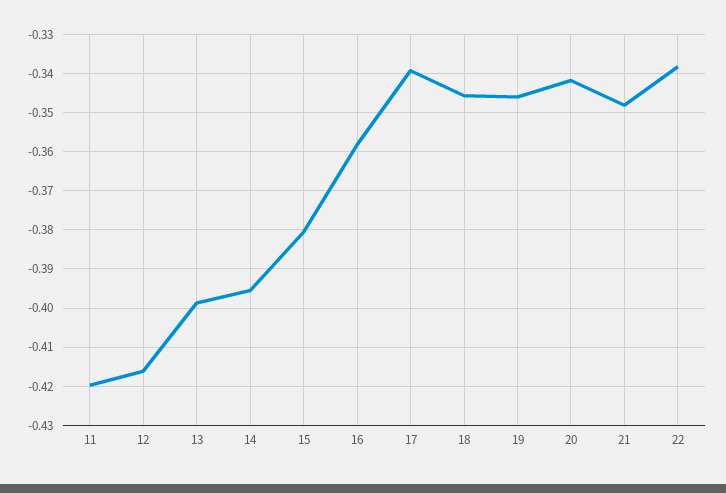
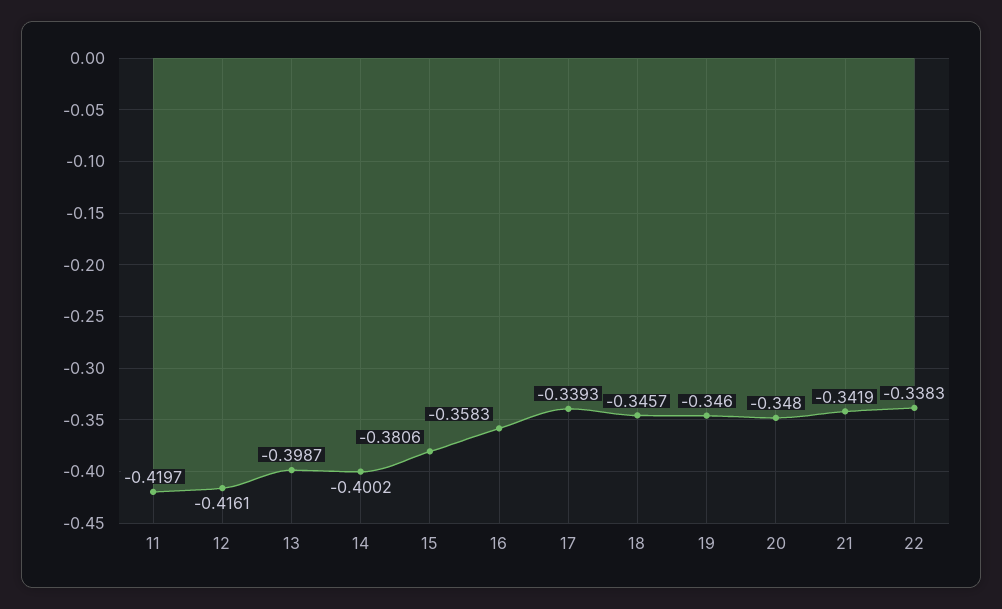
14: -0.396 -> -0.4002
20: -0.342 -> -0.348
21: -0.348 -> -0.3419

